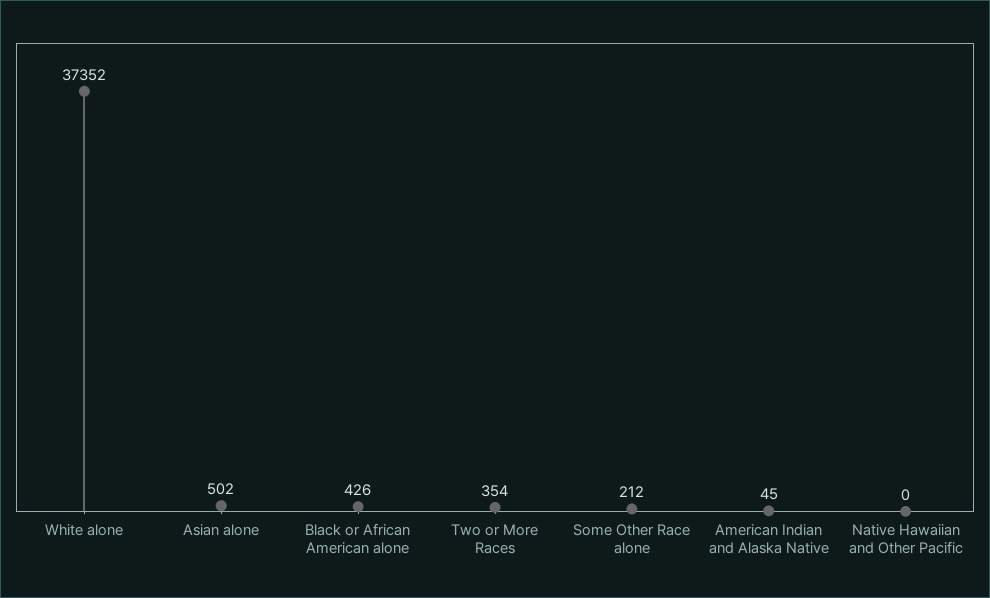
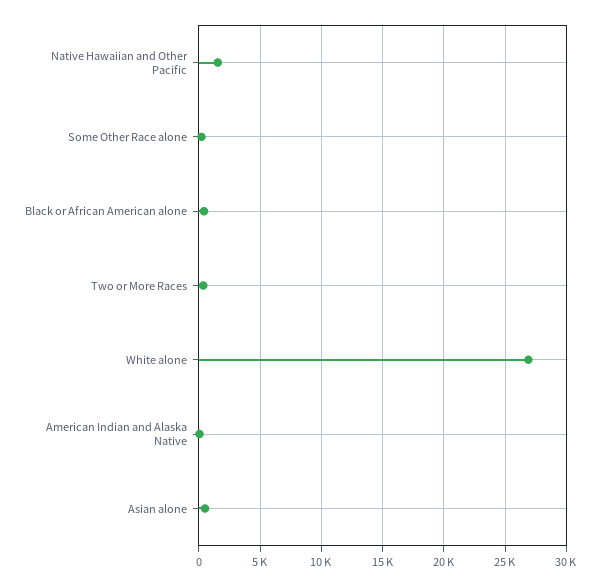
White alone: 37352 -> 27000
Native Hawaiian and Other Pacific: 0 -> 1500

